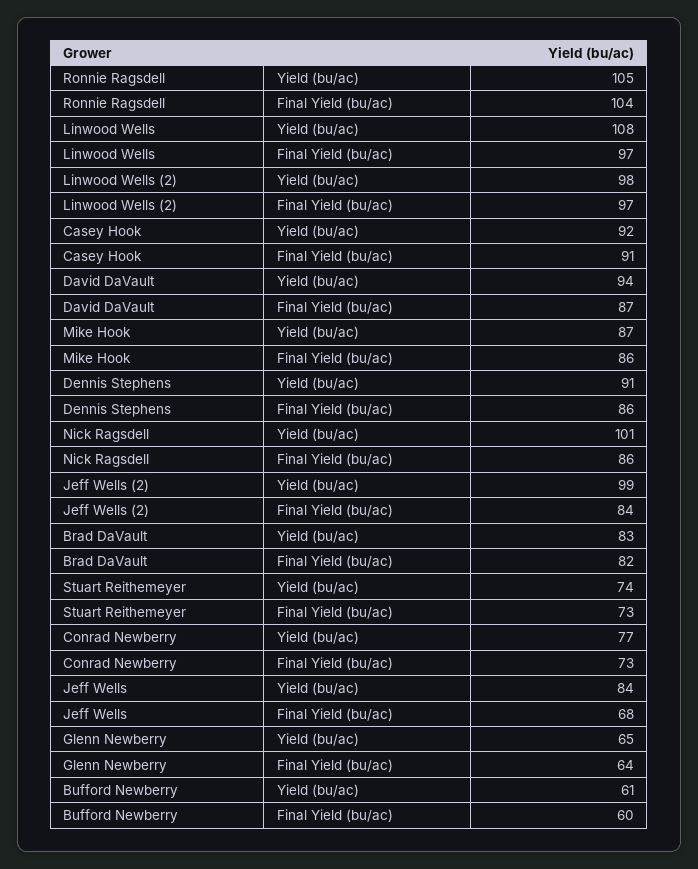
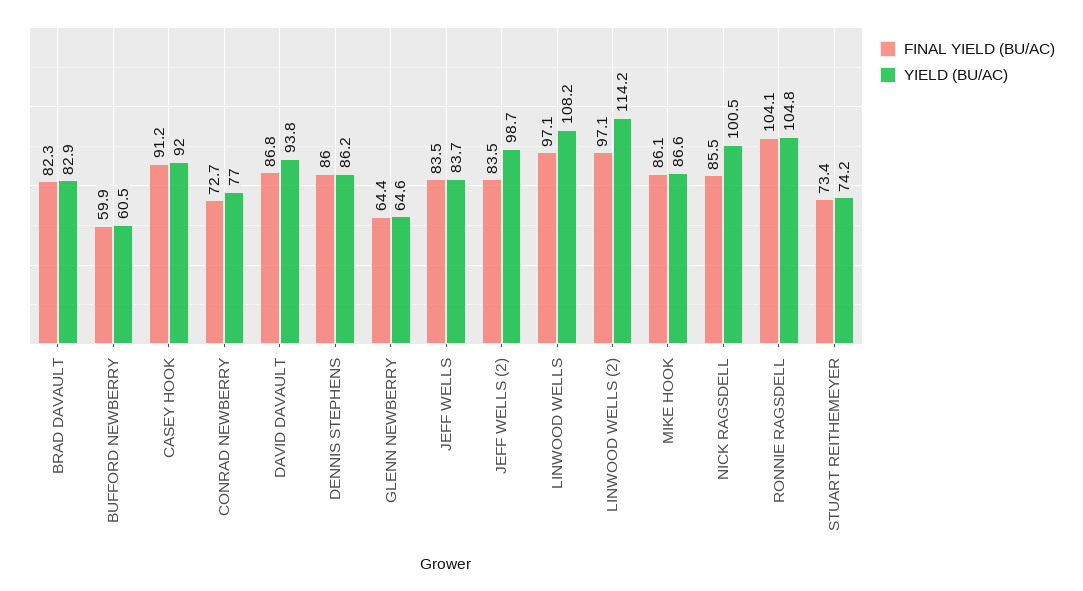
Yield (bu/ac), Linwood Wells (2): 98 -> 114.2
Yield (bu/ac), Dennis Stephens: 91 -> 86.2
Final Yield (bu/ac), Jeff Wells: 68 -> 83.5

